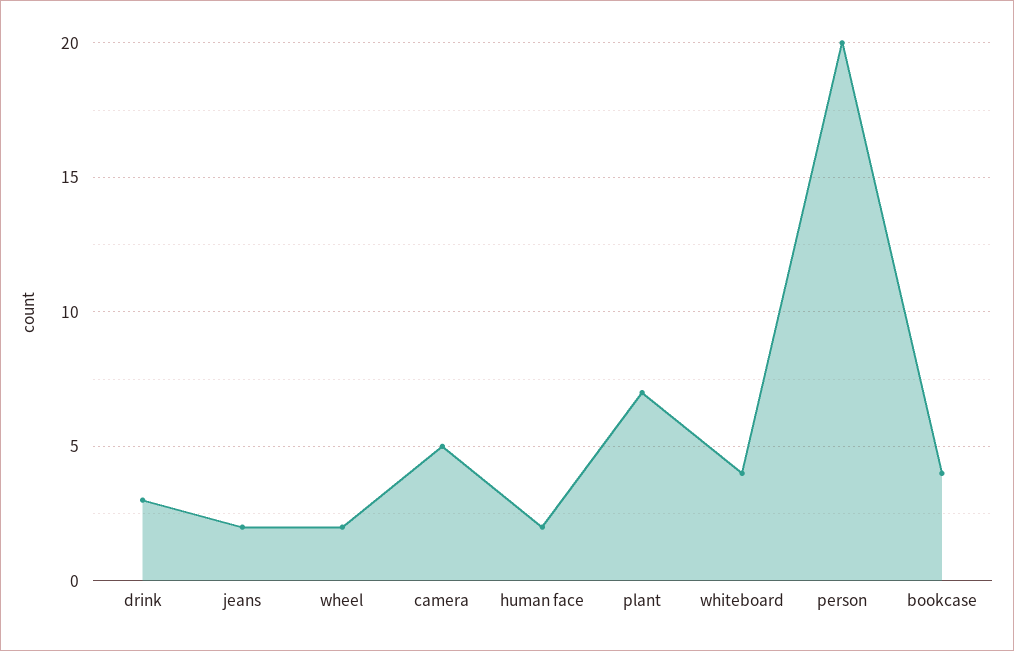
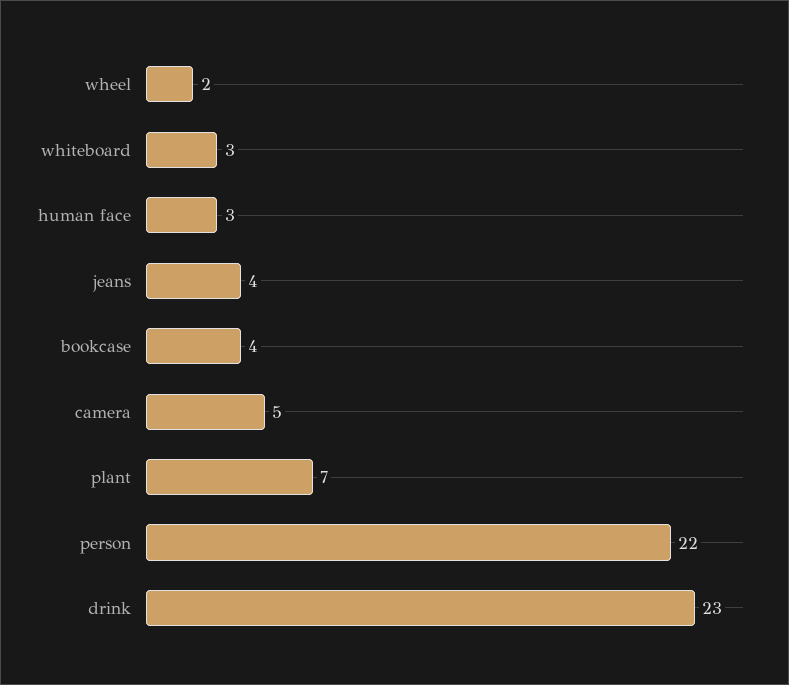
drink: 3 -> 23
jeans: 2 -> 4
human face: 2 -> 3
whiteboard: 4 -> 3
person: 20 -> 22

